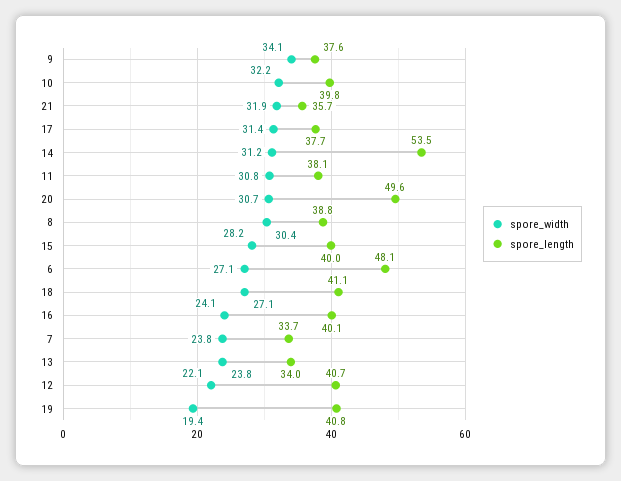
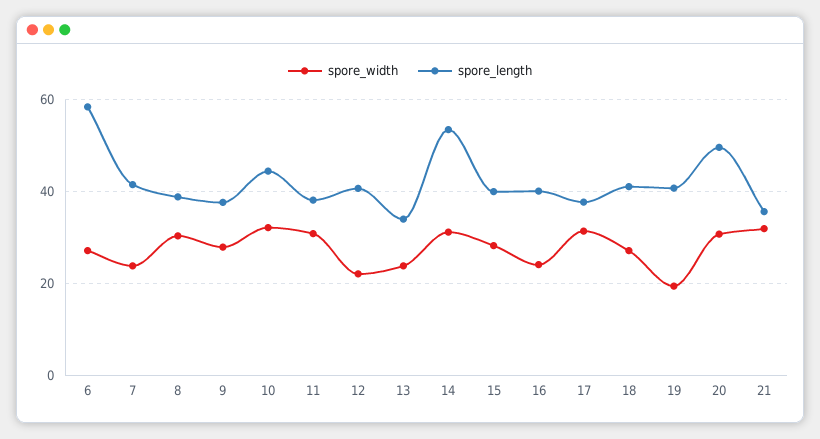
spore_width, 9: 34.1 -> 28
spore_length, 10: 39.8 -> 44
spore_length, 6: 48.1 -> 58
spore_length, 7: 33.7 -> 42

